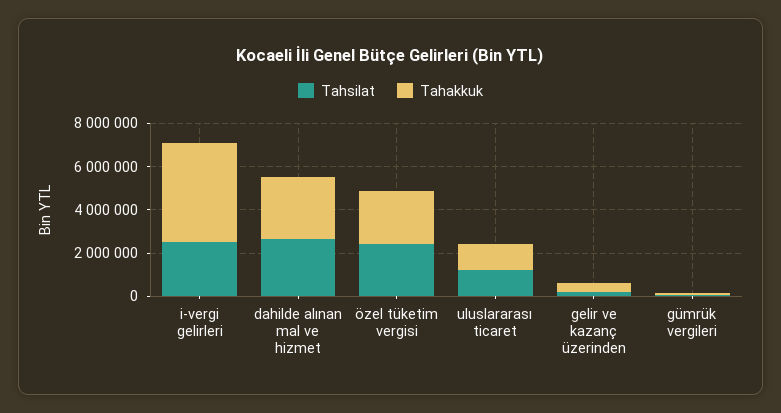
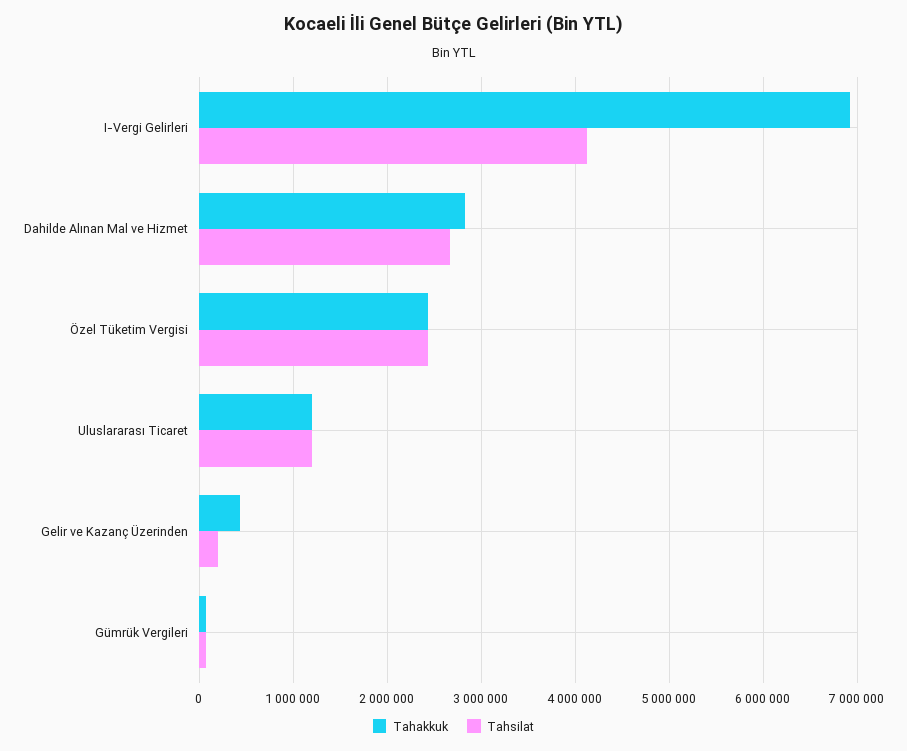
Tahsilat, i-vergi gelirleri: 2500000 -> 4100000
Tahakkuk, i-vergi gelirleri: 4500000 -> 6900000

